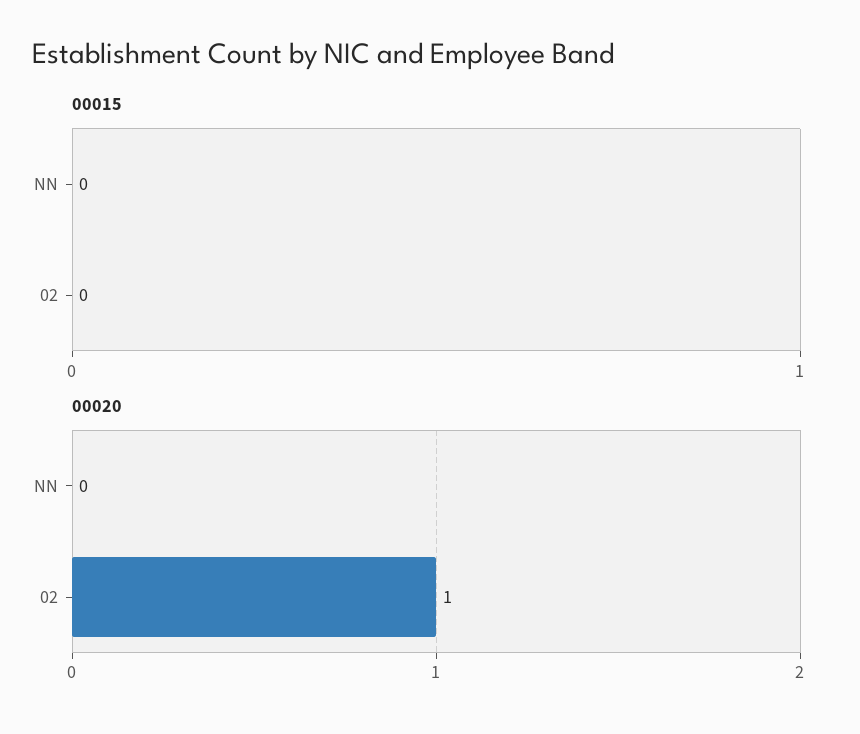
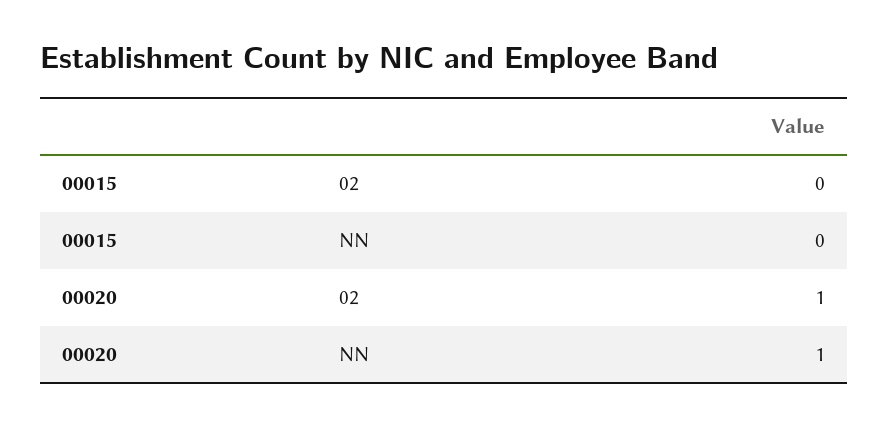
00020, NN: 0 -> 1

